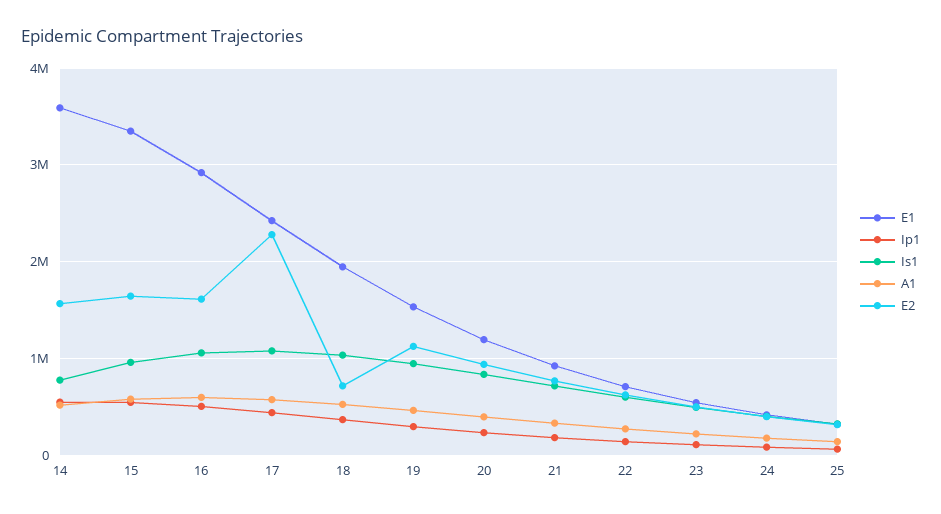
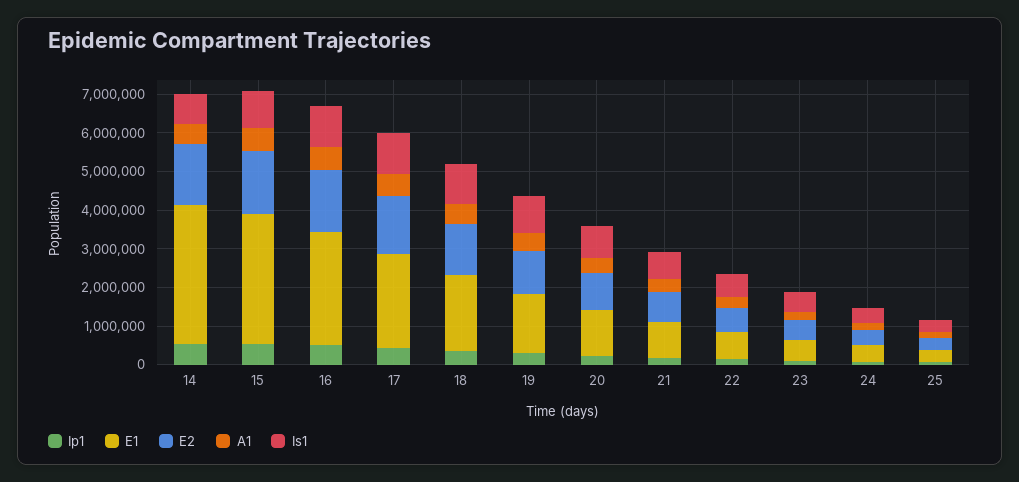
E2, 17: 2300000 -> 1500000
E2, 18: 700000 -> 1250000

